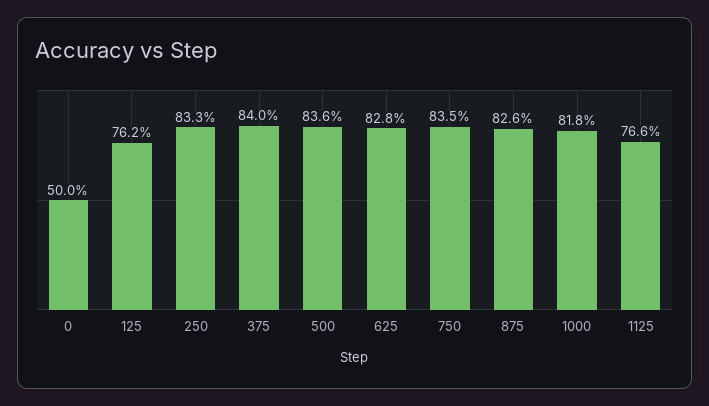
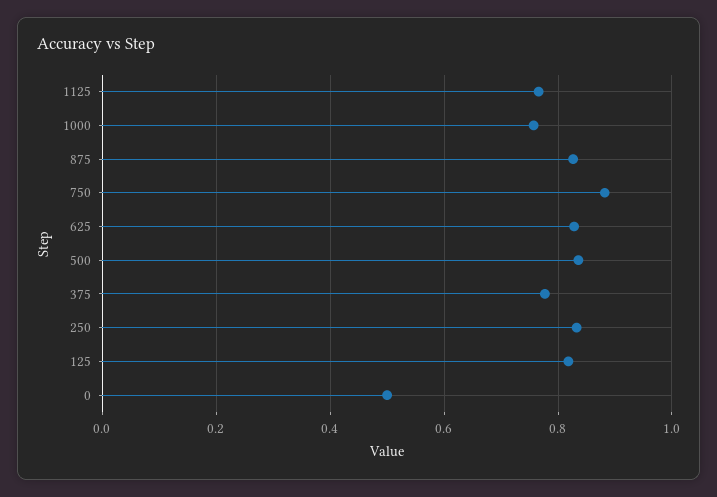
125: 0.762 -> 0.82
375: 0.84 -> 0.78
750: 0.835 -> 0.88
1000: 0.818 -> 0.76

